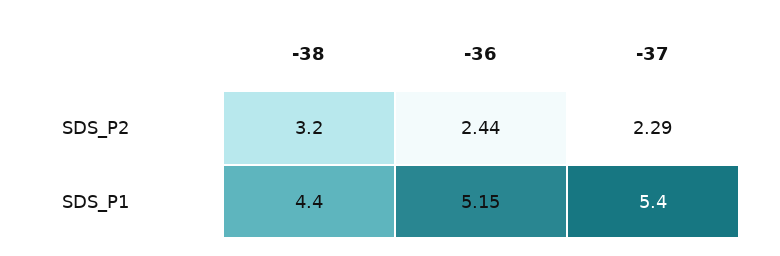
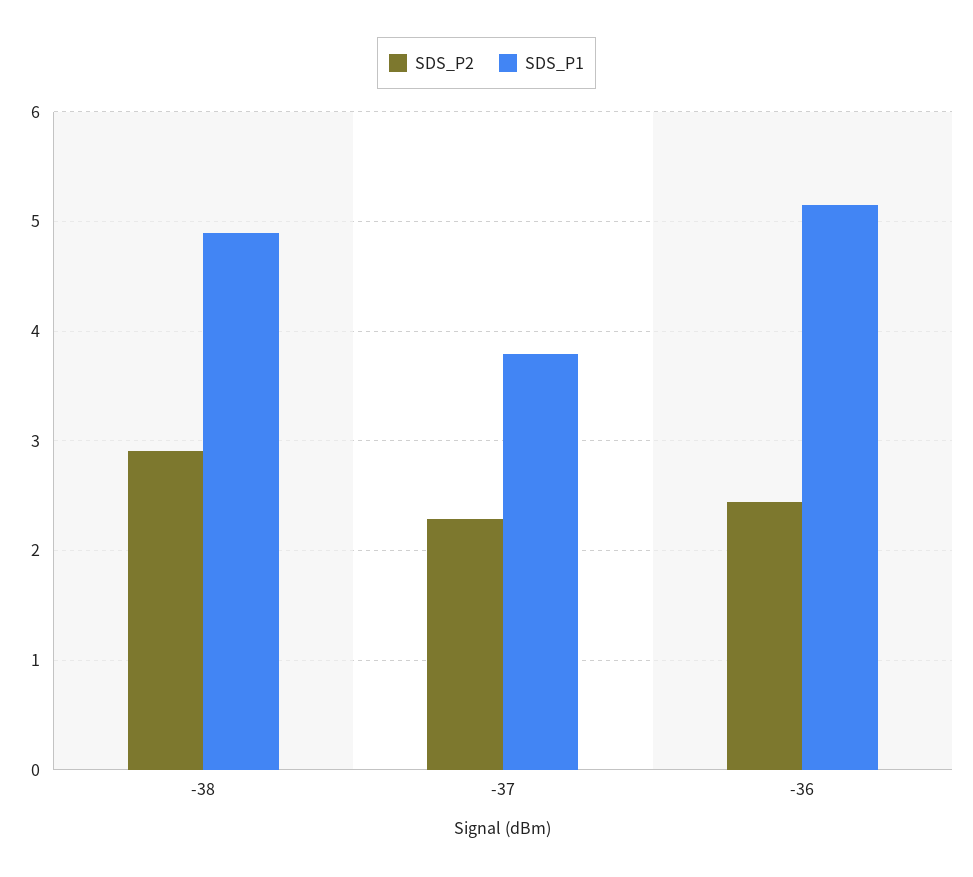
SDS_P2, -38: 3.2 -> 2.9
SDS_P1, -38: 4.4 -> 4.9
SDS_P1, -37: 5.4 -> 3.8

